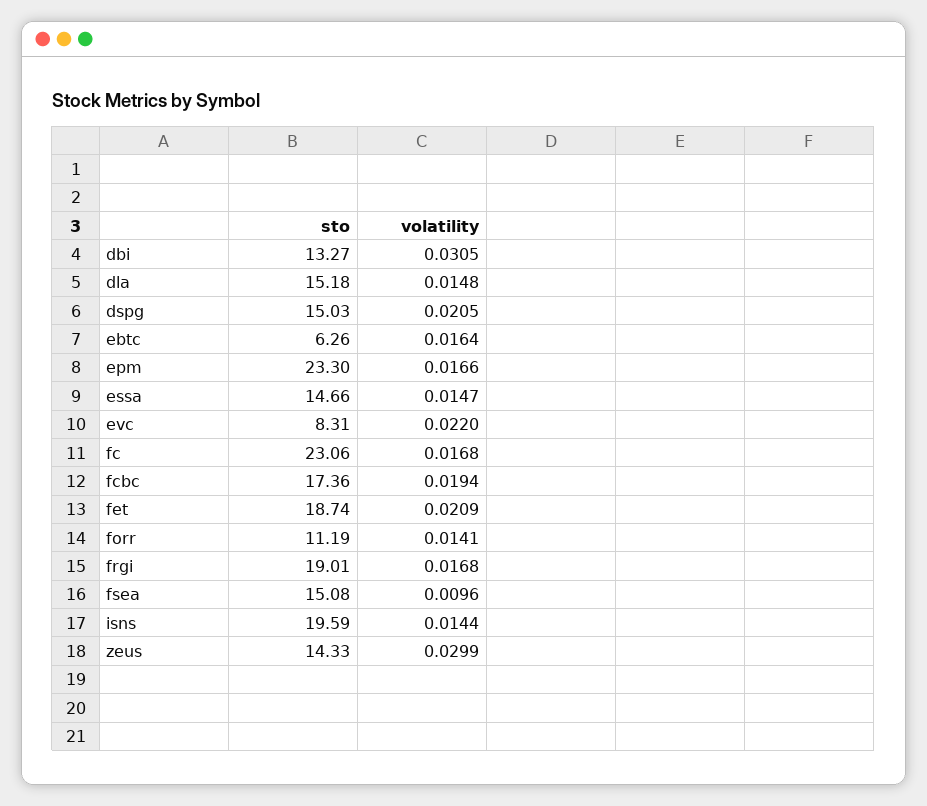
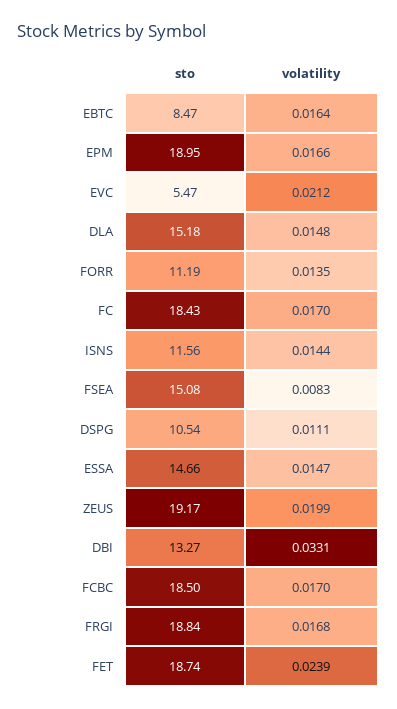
volatility, dbi: 0.0305 -> 0.0331
sto, dspg: 15.03 -> 10.54
volatility, dspg: 0.0205 -> 0.0111
sto, ebtc: 6.26 -> 8.47
sto, epm: 23.3 -> 18.95
sto, evc: 8.31 -> 5.47
volatility, evc: 0.022 -> 0.0212
sto, fc: 23.06 -> 18.43
volatility, fc: 0.0168 -> 0.017
sto, fcbc: 17.36 -> 18.5
volatility, fcbc: 0.0194 -> 0.017
volatility, fet: 0.0209 -> 0.0239
volatility, forr: 0.0141 -> 0.0135
sto, frgi: 19.01 -> 18.84
volatility, fsea: 0.0096 -> 0.0083
sto, isns: 19.59 -> 11.56
sto, zeus: 14.33 -> 19.17
volatility, zeus: 0.0299 -> 0.0199

